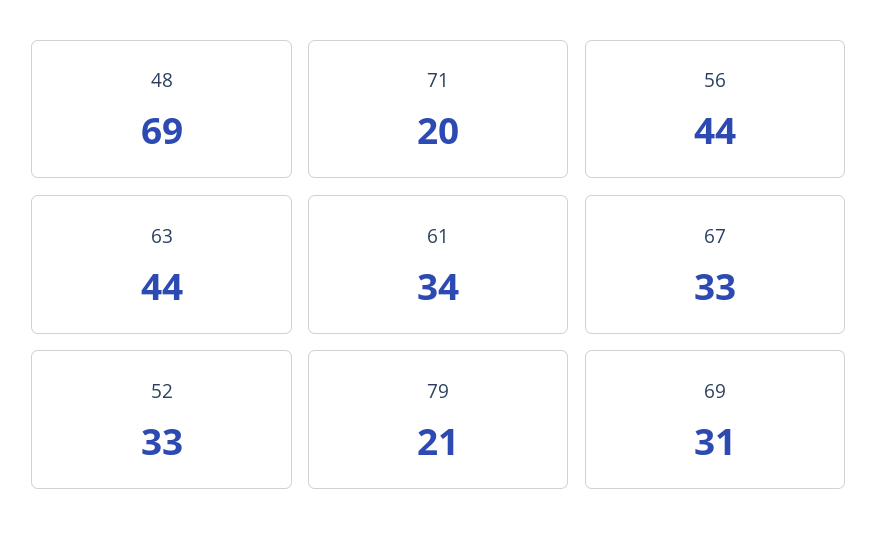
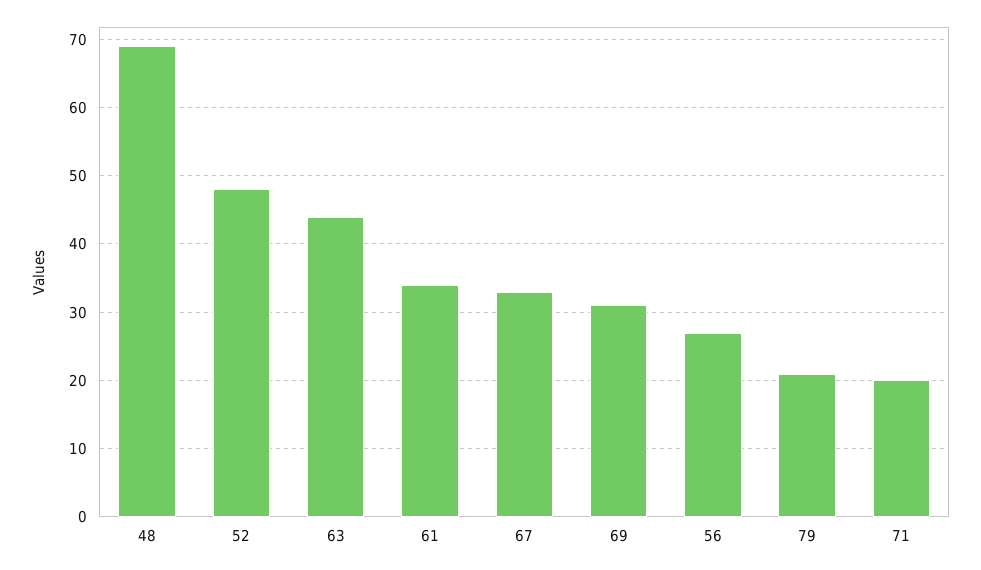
56: 44 -> 27
52: 33 -> 48

